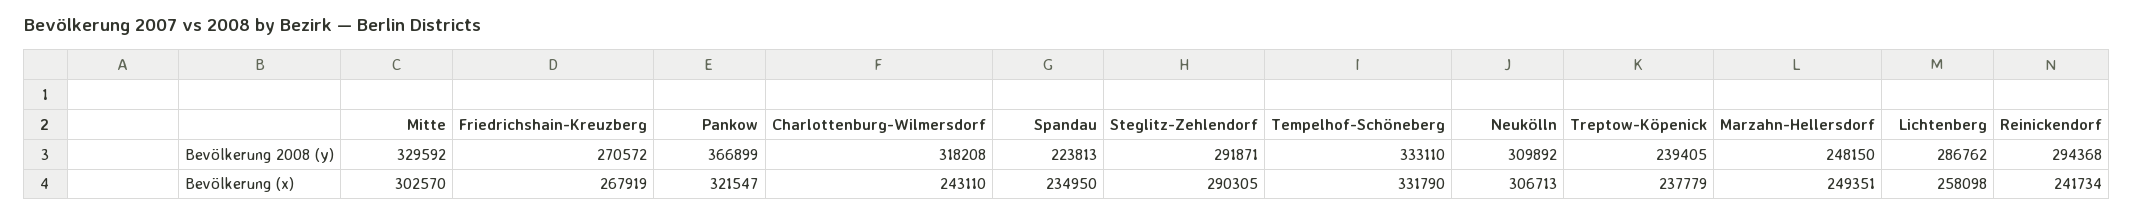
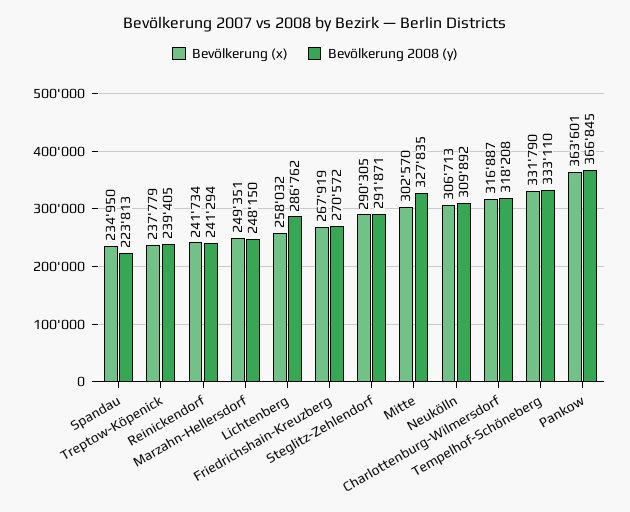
Bevölkerung 2008 (y), Mitte: 329592 -> 327835
Bevölkerung 2008 (y), Pankow: 366899 -> 366845
Bevölkerung 2008 (y), Reinickendorf: 294368 -> 241294
Bevölkerung (x), Pankow: 321547 -> 363601
Bevölkerung (x), Charlottenburg-Wilmersdorf: 243110 -> 316887
Bevölkerung (x), Lichtenberg: 258098 -> 258032

